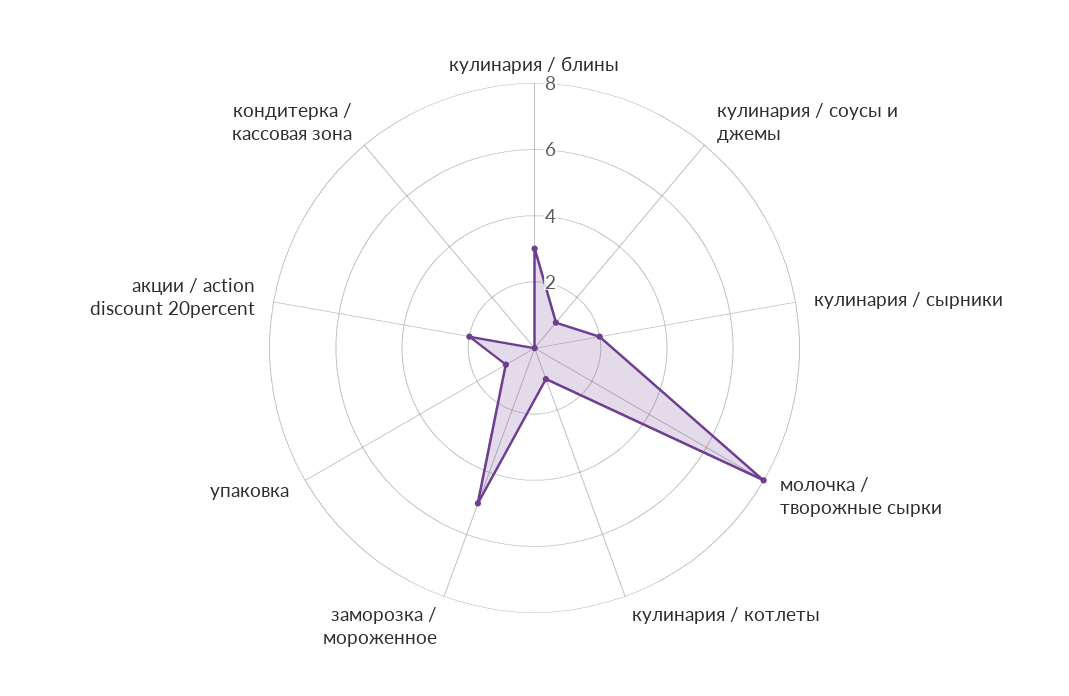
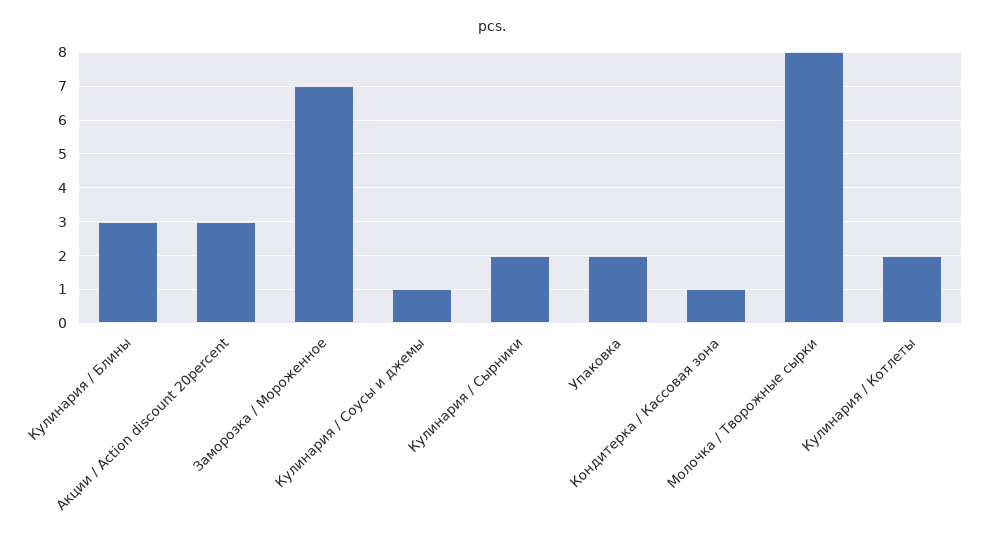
кулинария / котлеты: 1 -> 2
заморозка / мороженное: 5 -> 7
упаковка: 1 -> 2
акции / action discount 20percent: 2 -> 3
кондитерка / кассовая зона: 0 -> 1

